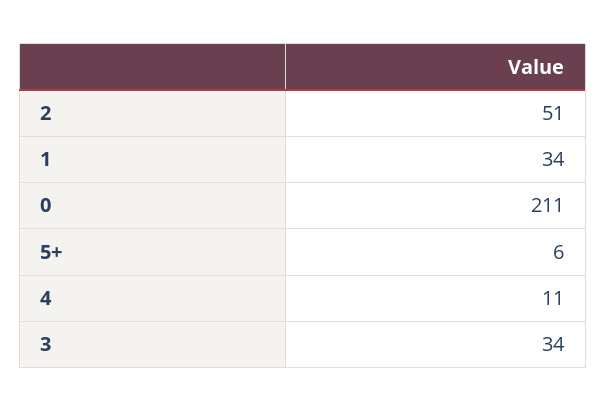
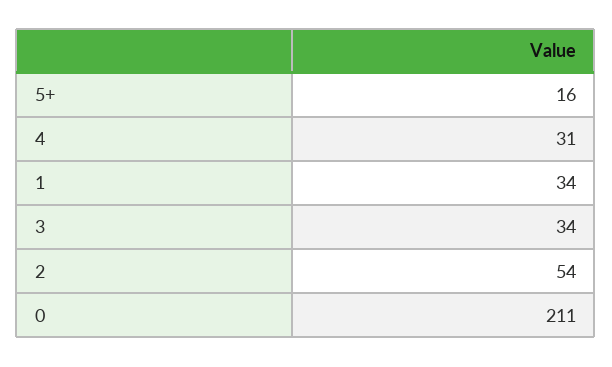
2: 51 -> 54
5+: 6 -> 16
4: 11 -> 31

